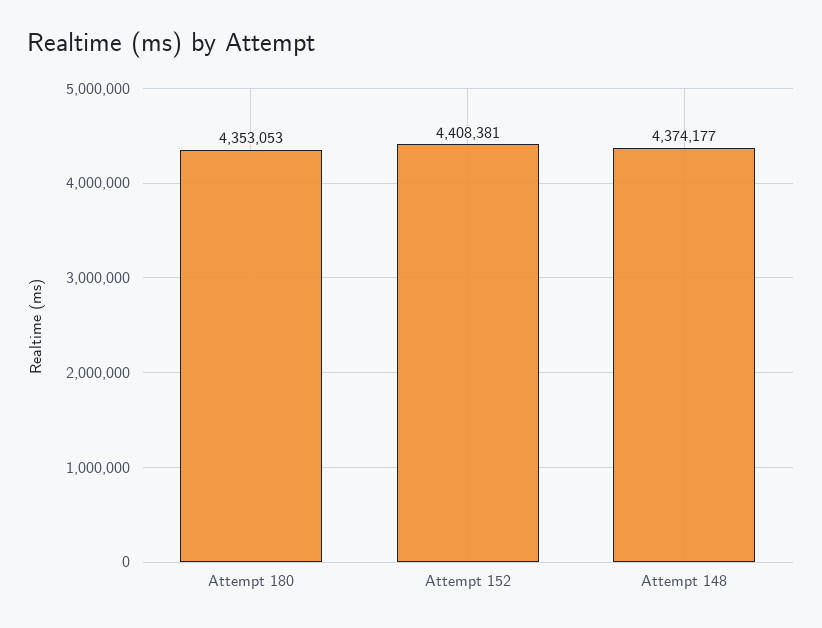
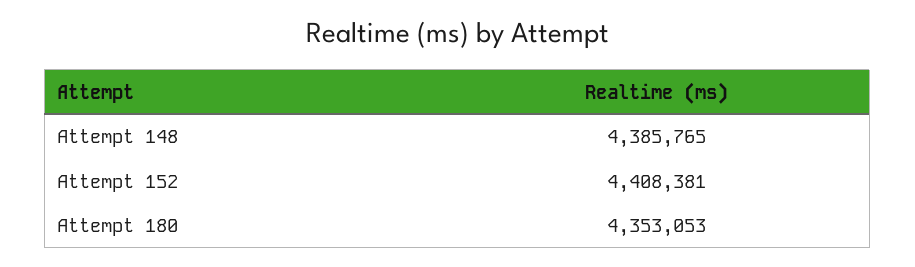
Attempt 148: 4374177 -> 4385765

